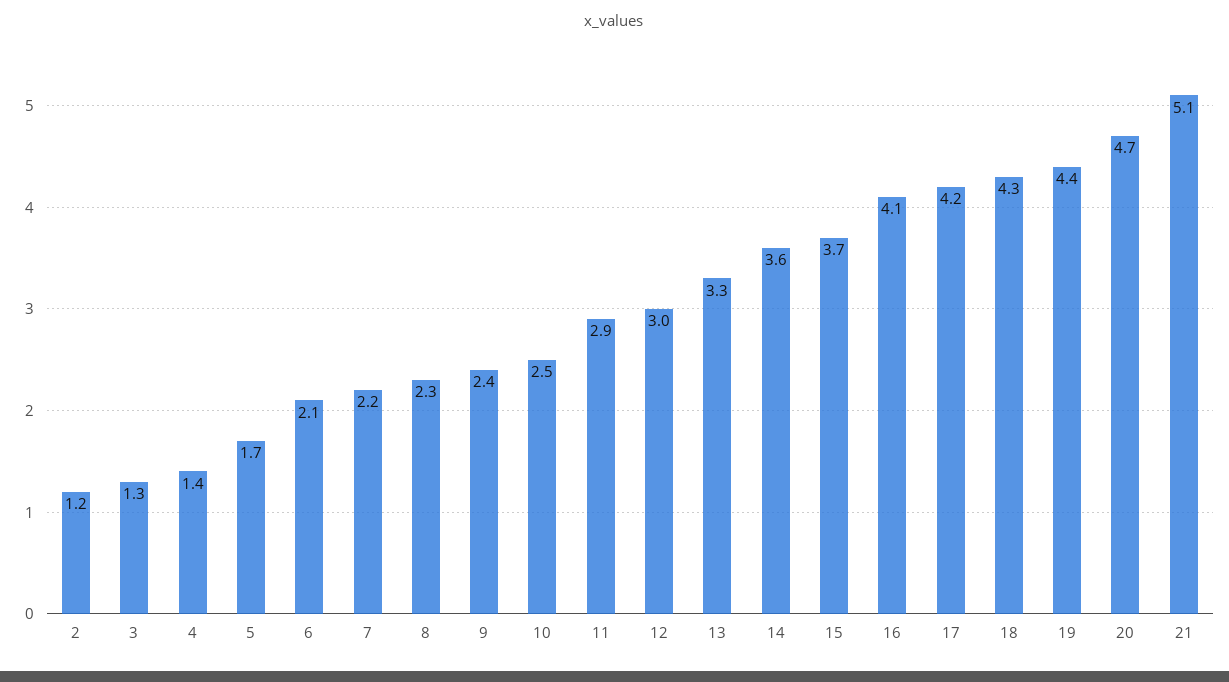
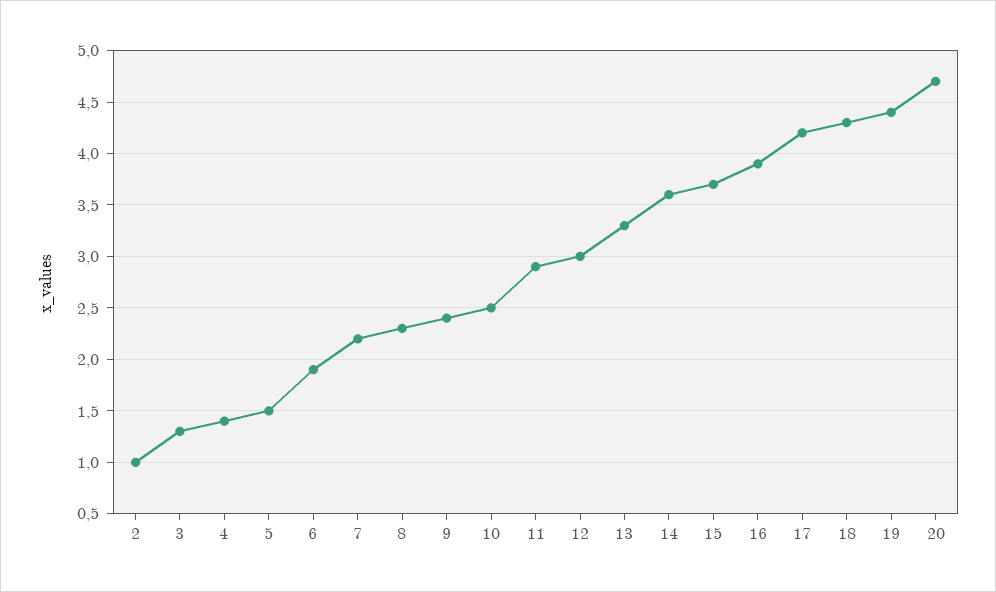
2: 1.2 -> 1
5: 1.7 -> 1.5
6: 2.1 -> 1.9
16: 4.1 -> 3.9
21: 5.1 -> none

